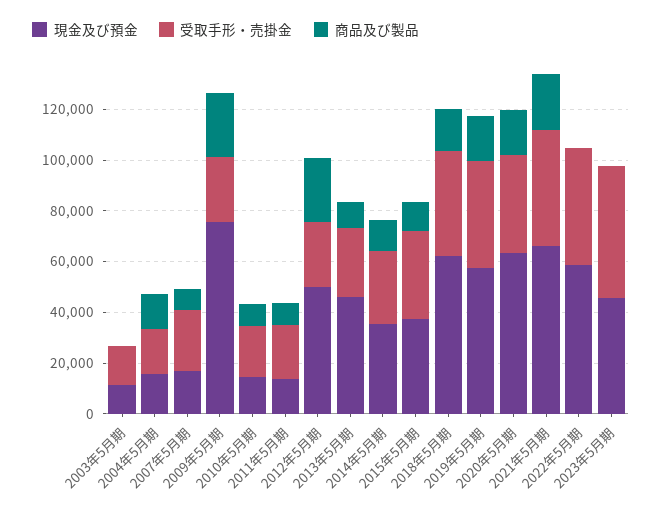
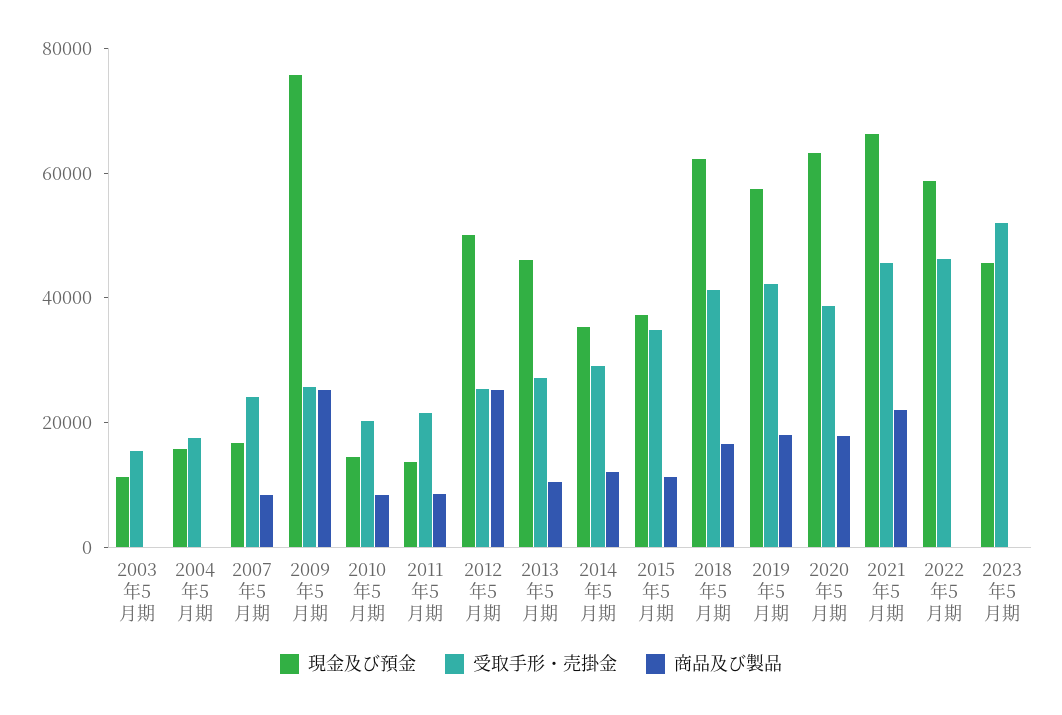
商品及び製品, 2004年5月期: 15000 -> 0

